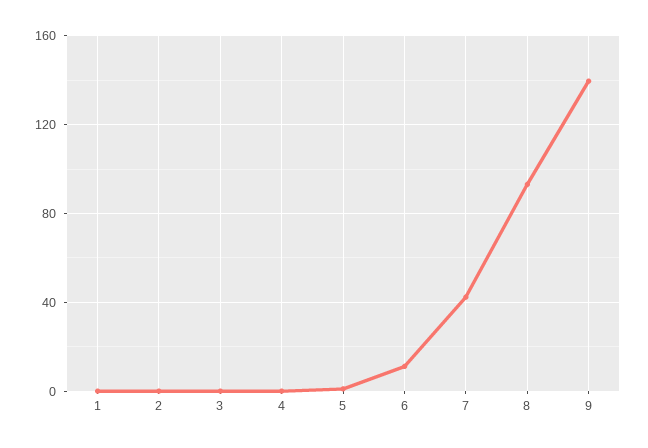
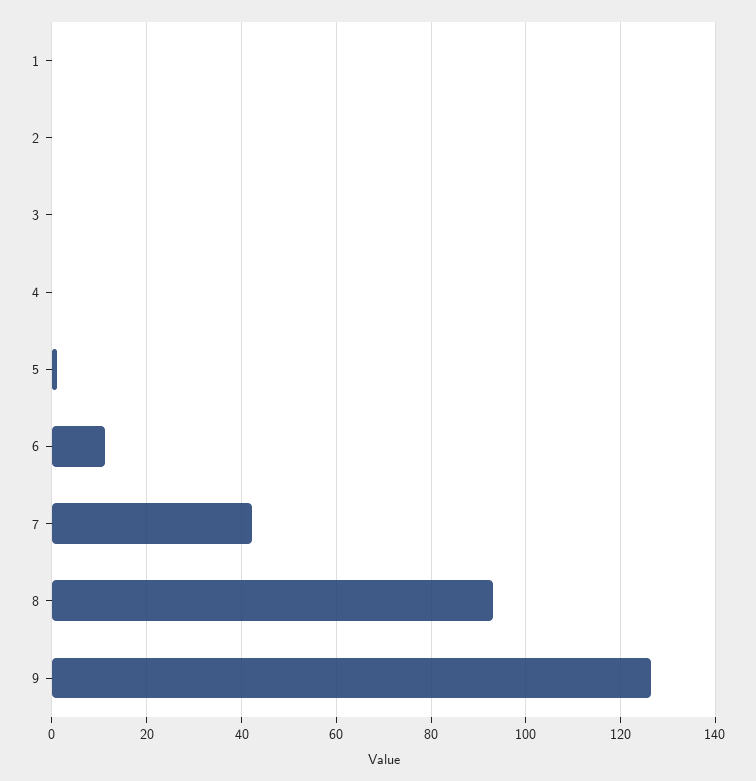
9: 140 -> 126

